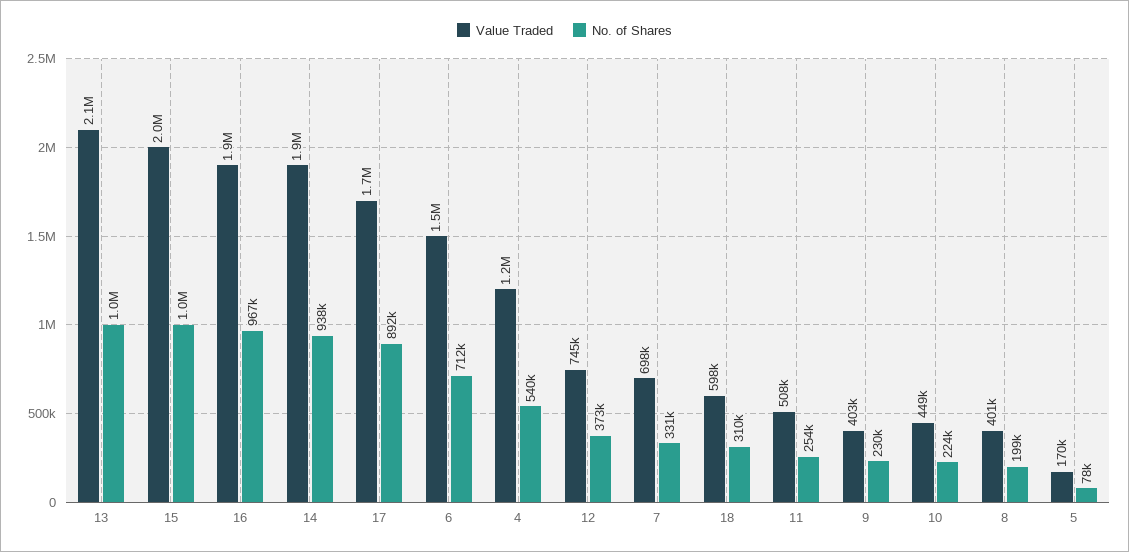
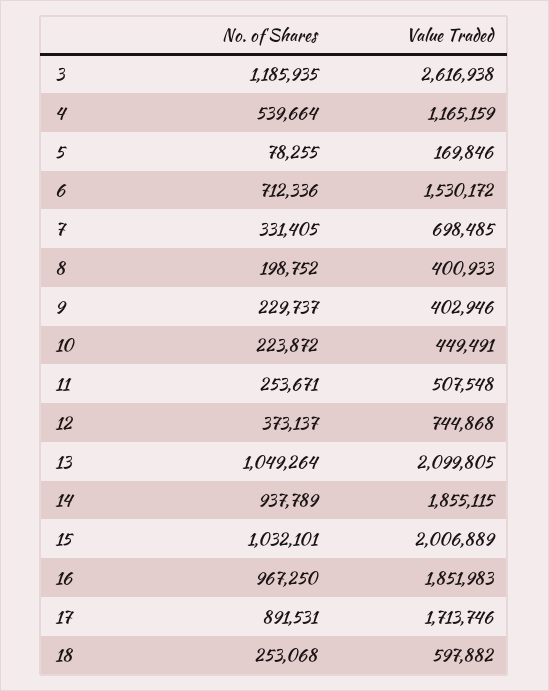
No. of Shares, 18: 310000 -> 253068
No. of Shares, 3: none -> 1185935
Value Traded, 3: none -> 2616938

